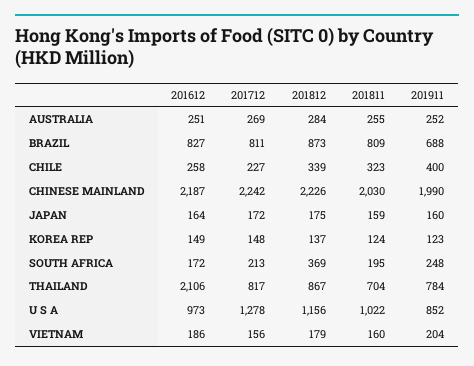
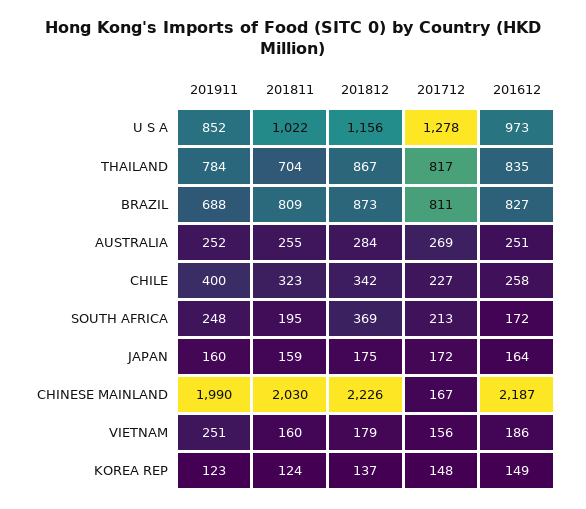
201812, CHILE: 339 -> 342
201712, CHINESE MAINLAND: 2242 -> 167
201612, THAILAND: 2106 -> 835
201911, VIETNAM: 204 -> 251

